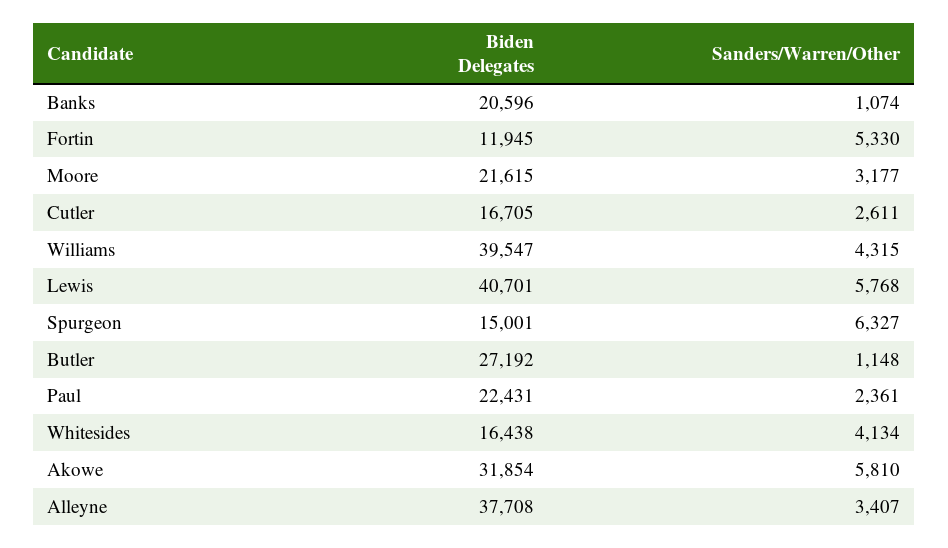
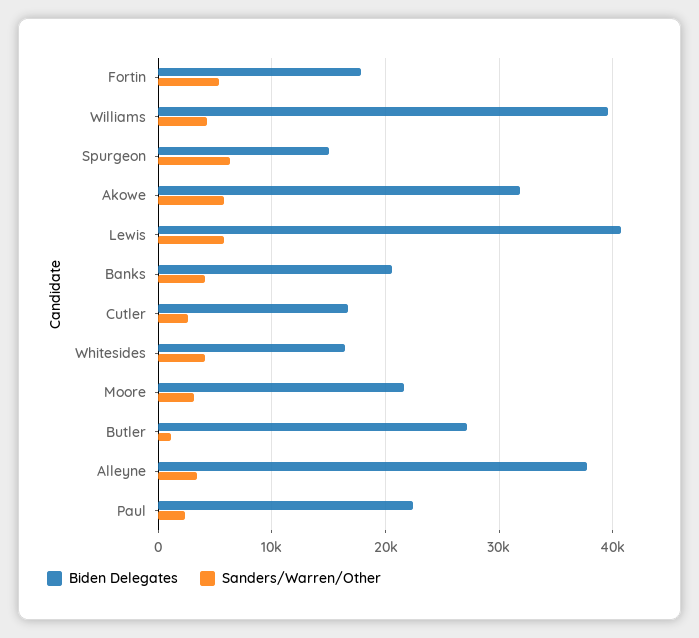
Sanders/Warren/Other, Banks: 1074 -> 4000
Biden Delegates, Fortin: 11945 -> 18000

